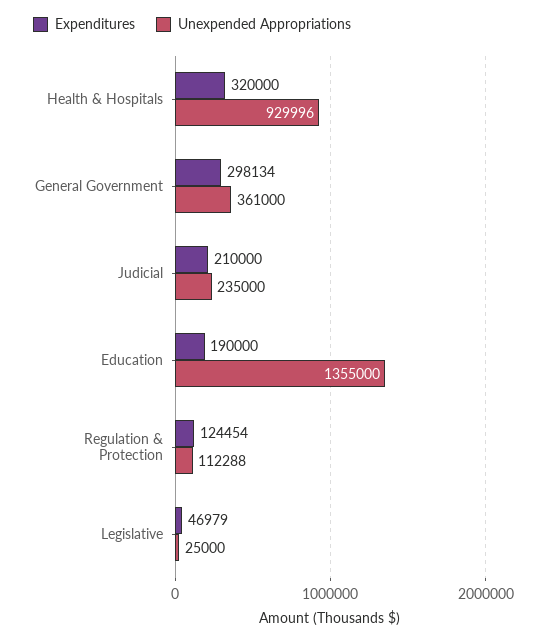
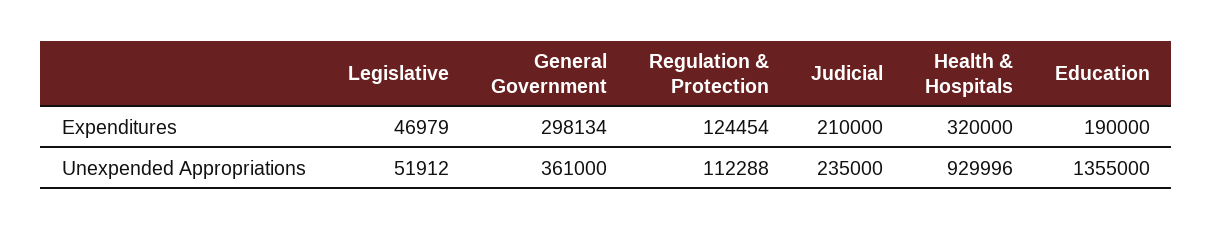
Unexpended Appropriations, Legislative: 25000 -> 51912

